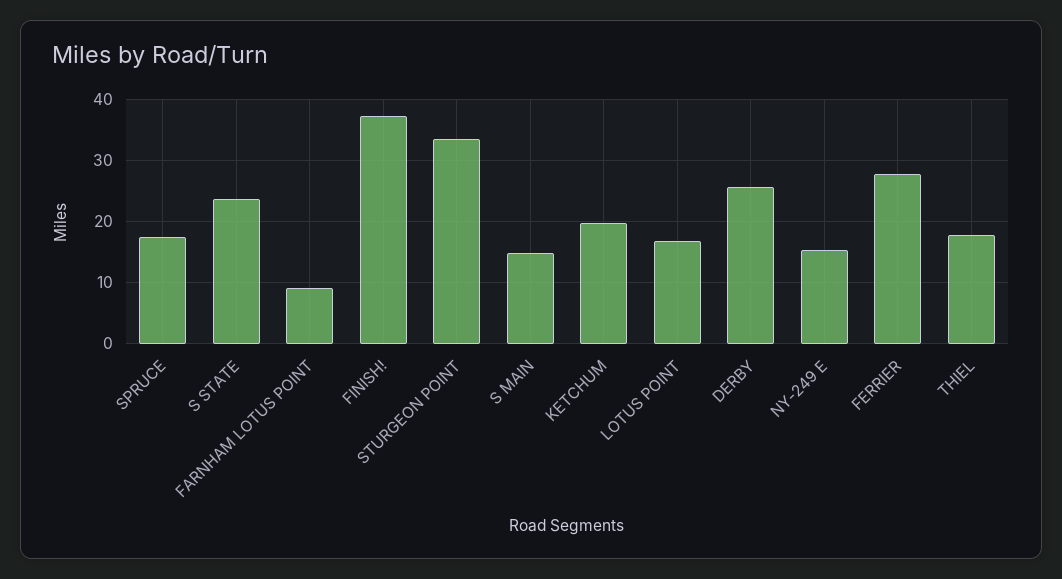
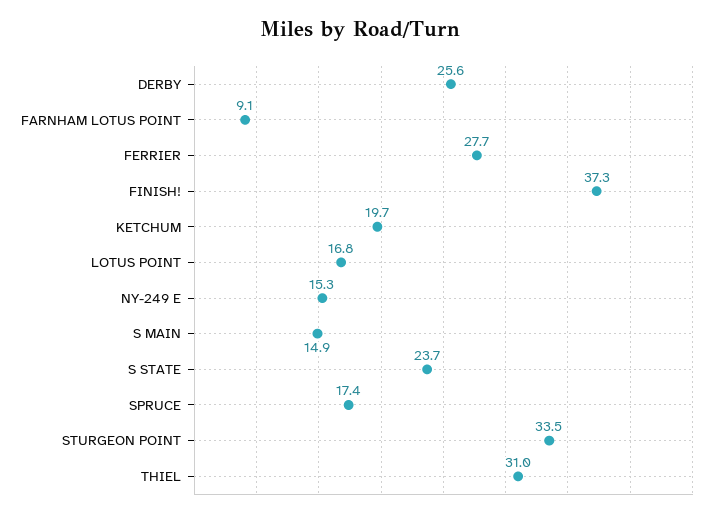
THIEL: 18 -> 31

